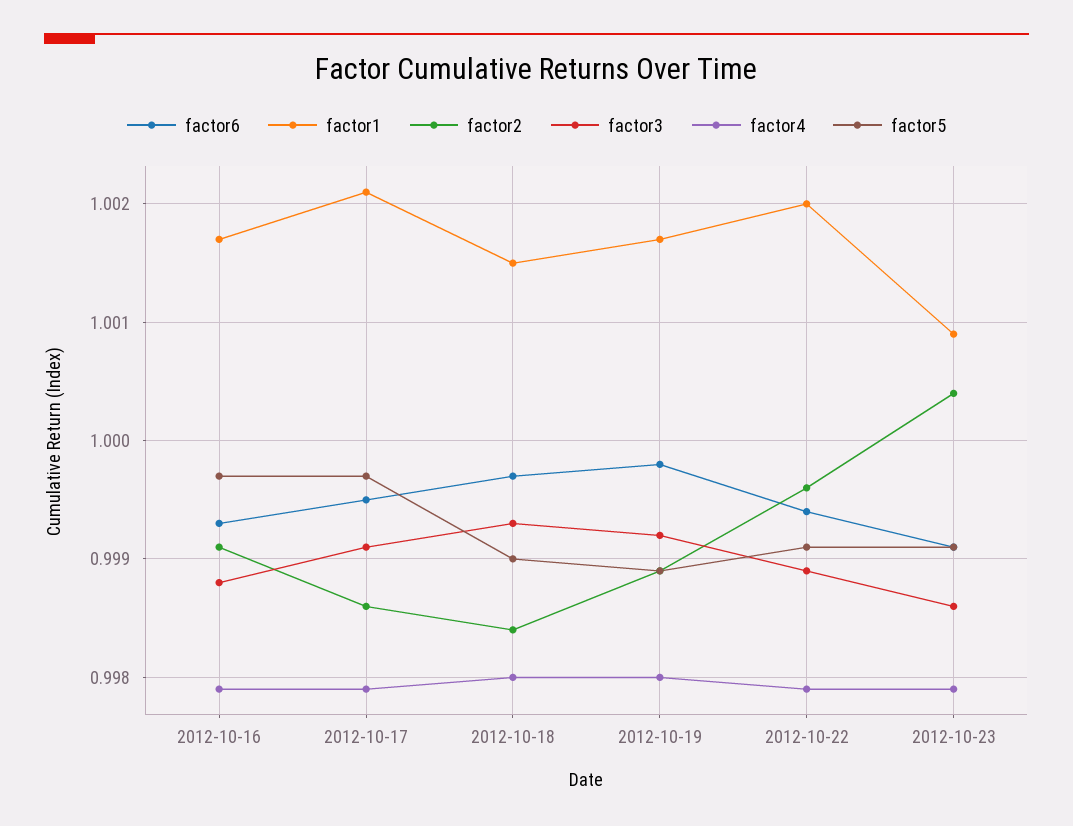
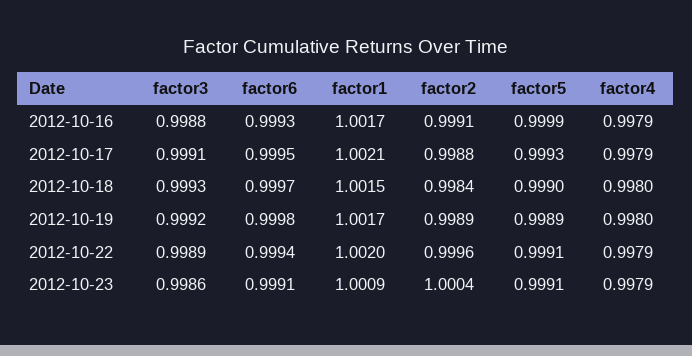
factor5, 2012-10-16: 0.9997 -> 0.9999
factor2, 2012-10-17: 0.9986 -> 0.9988
factor5, 2012-10-17: 0.9997 -> 0.9993

